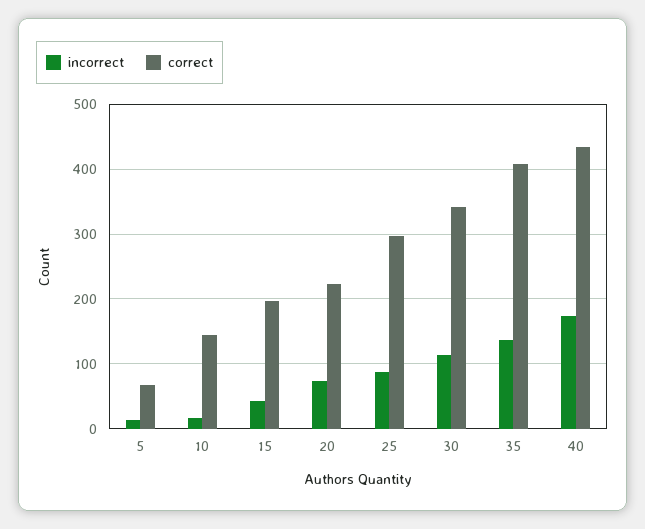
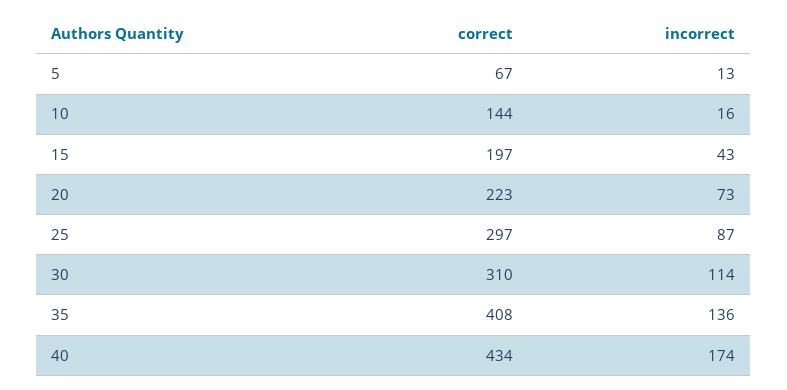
correct, 30: 340 -> 310

